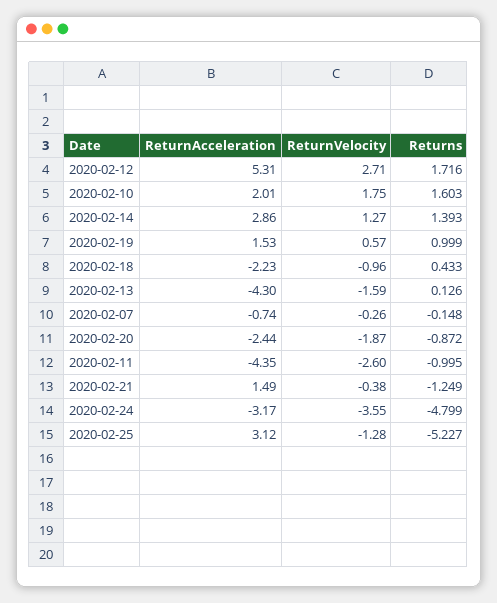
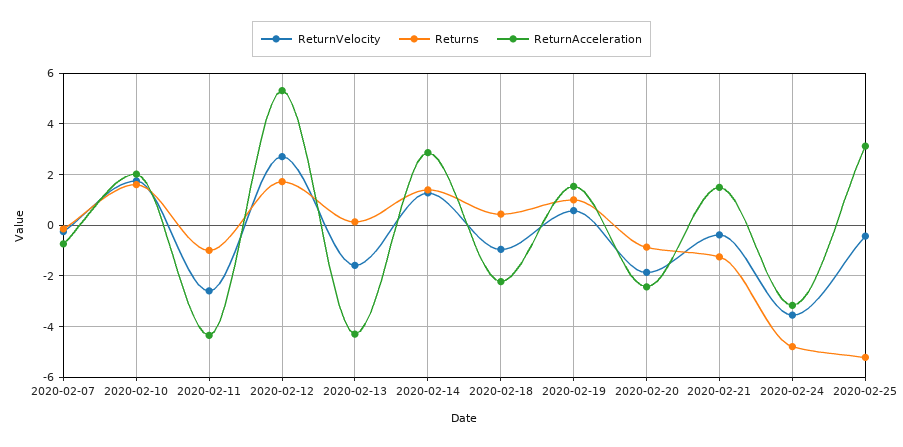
ReturnVelocity, 2020-02-25: -1.28 -> -0.5

